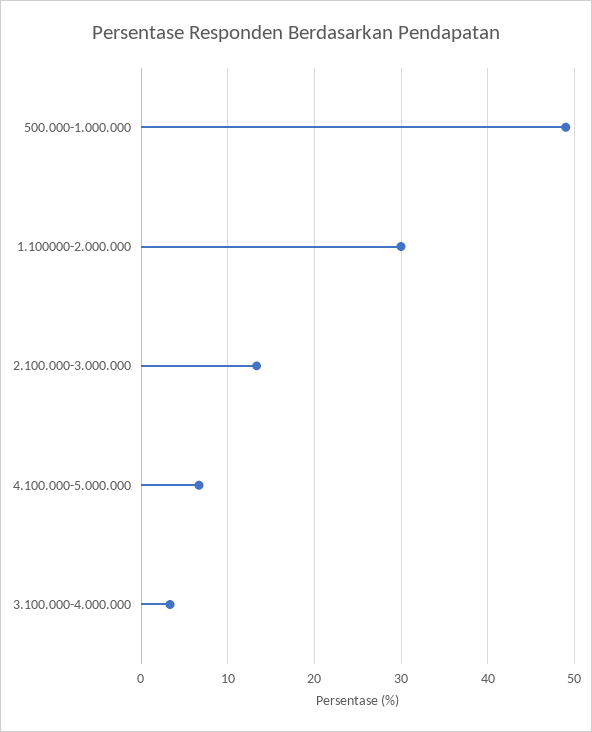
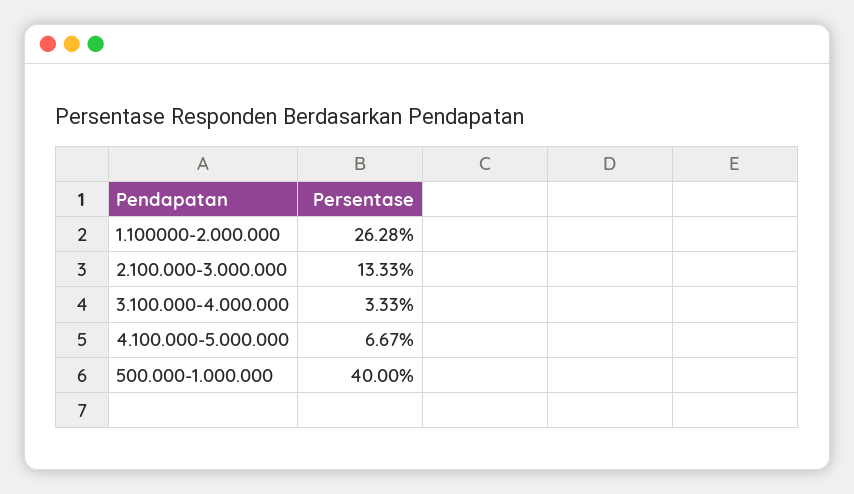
500.000-1.000.000: 49 -> 40
1.100000-2.000.000: 30 -> 26.28

